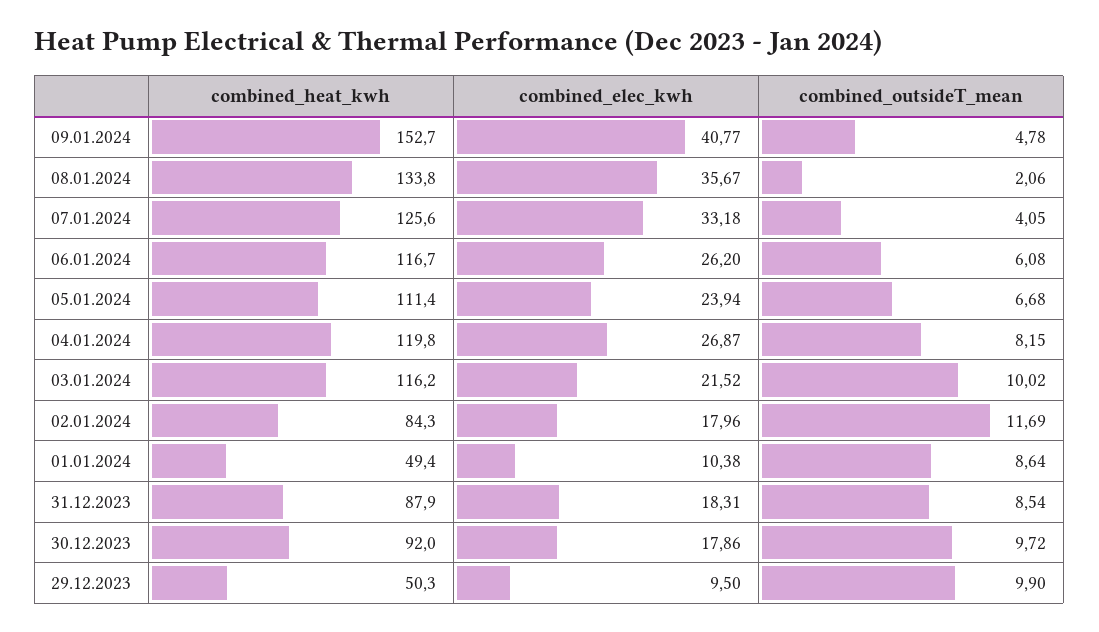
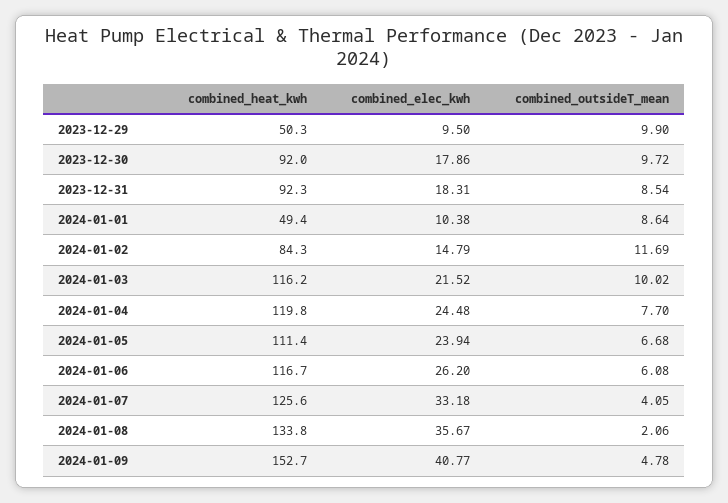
combined_elec_kwh, 04.01.2024: 26.87 -> 24.48
combined_outsideT_mean, 04.01.2024: 8.15 -> 7.7
combined_elec_kwh, 02.01.2024: 17.96 -> 14.79
combined_heat_kwh, 31.12.2023: 87.9 -> 92.3

